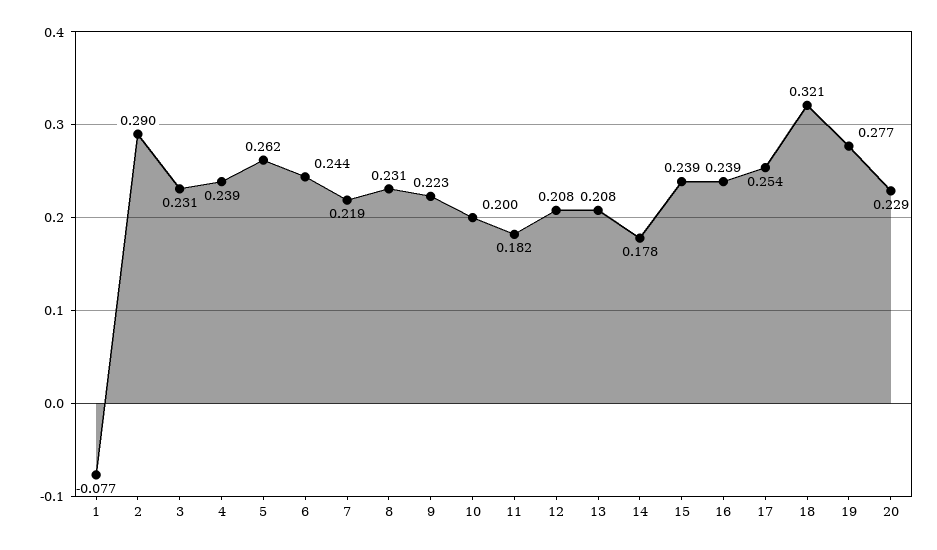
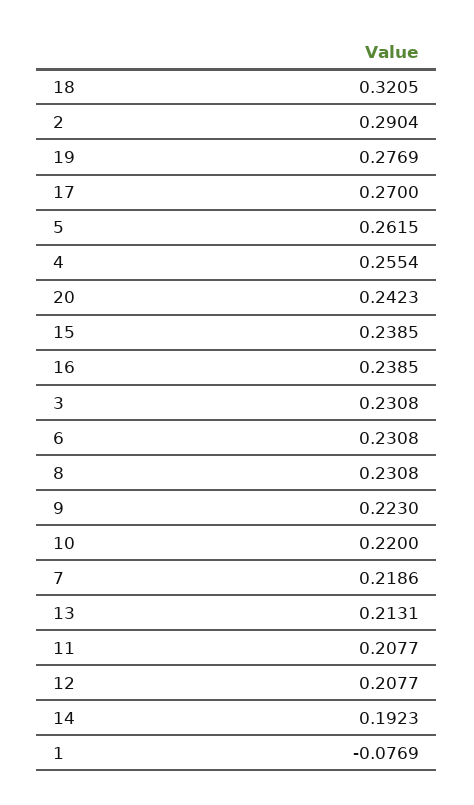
4: 0.239 -> 0.2554
6: 0.244 -> 0.2308
10: 0.2 -> 0.22
11: 0.182 -> 0.2077
13: 0.208 -> 0.2131
14: 0.178 -> 0.1923
17: 0.254 -> 0.27
20: 0.229 -> 0.2423

